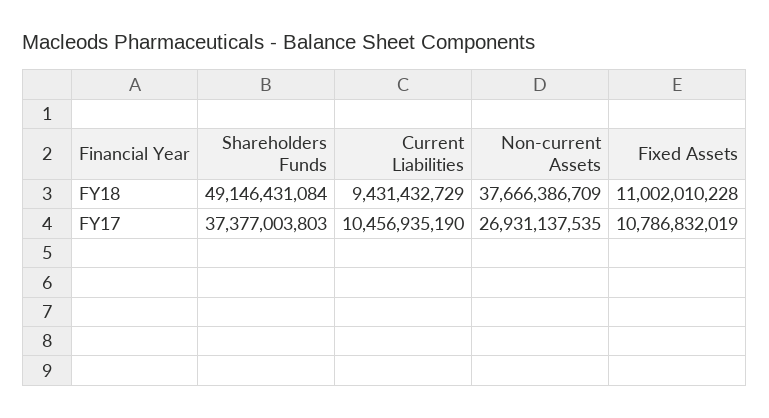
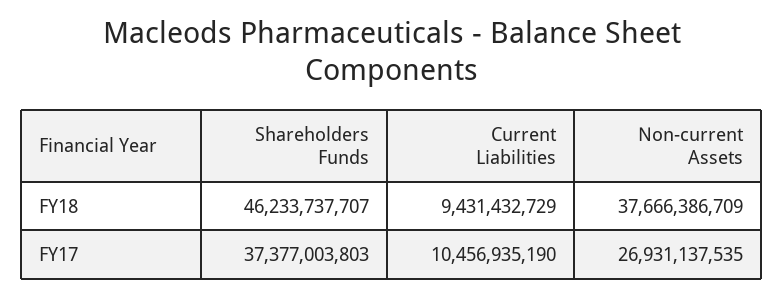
Shareholders Funds, FY18: 49146431084 -> 46233737707
Fixed Assets, FY18: 11002010228 -> none
Fixed Assets, FY17: 10786832019 -> none

